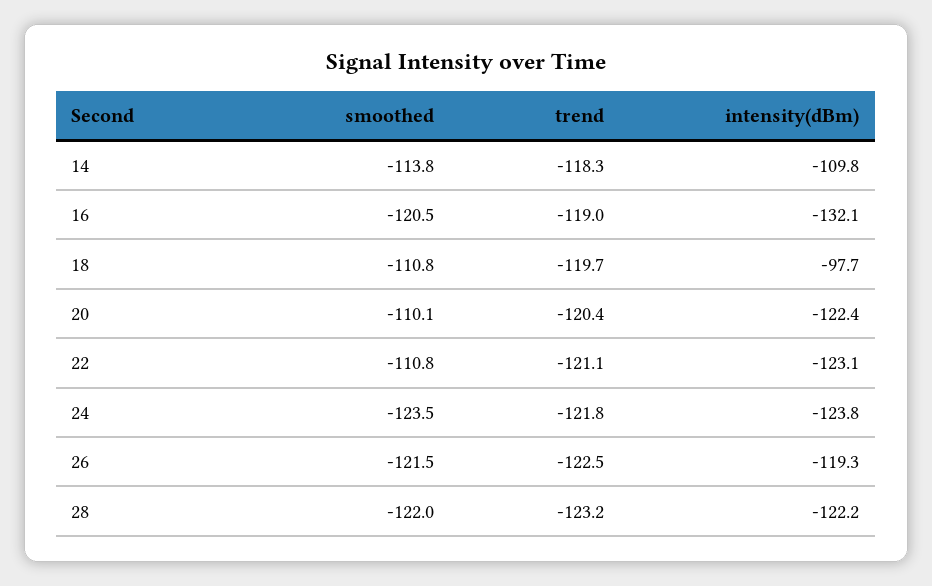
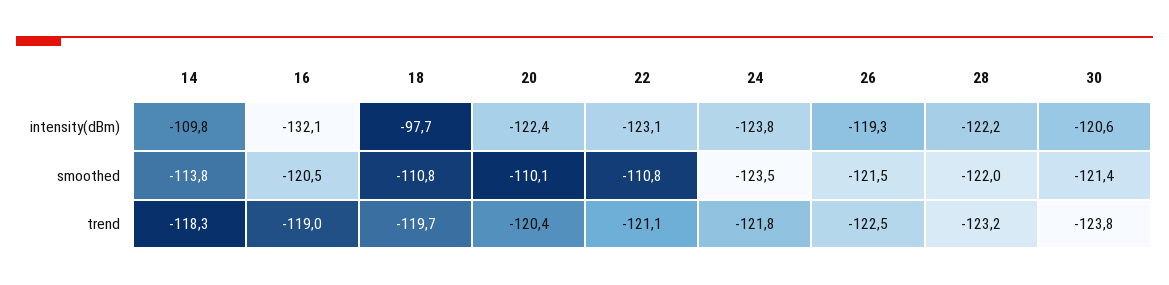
intensity(dBm), 30: none -> -120.6
smoothed, 30: none -> -121.4
trend, 30: none -> -123.8

